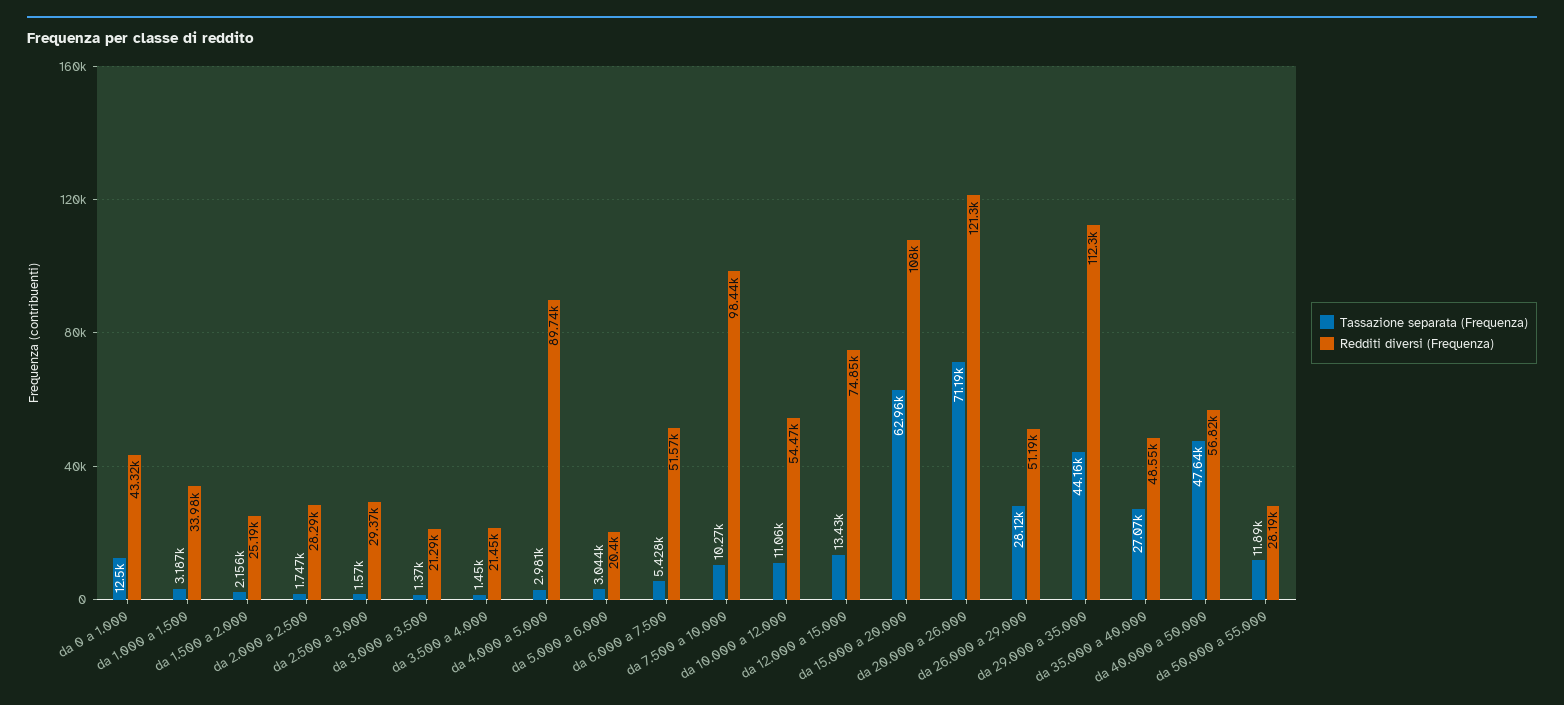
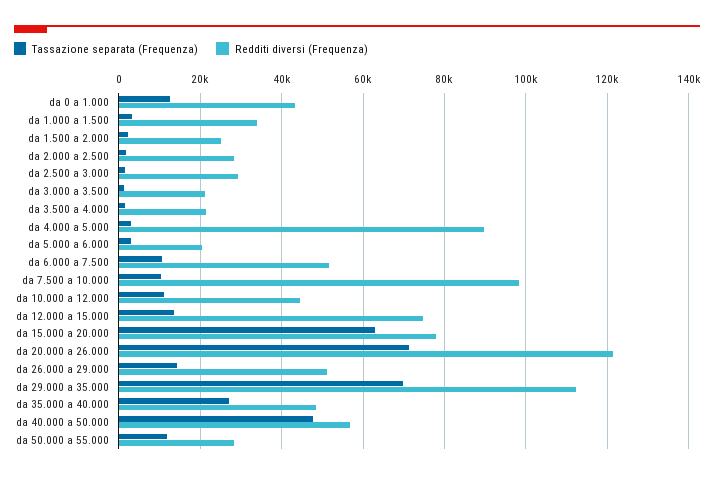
Tassazione separata (Frequenza), da 6.000 a 7.500: 5428 -> 10000
Redditi diversi (Frequenza), da 10.000 a 12.000: 54470 -> 44000
Redditi diversi (Frequenza), da 15.000 a 20.000: 108000 -> 78000
Tassazione separata (Frequenza), da 26.000 a 29.000: 28120 -> 14000
Tassazione separata (Frequenza), da 29.000 a 35.000: 44160 -> 70000

